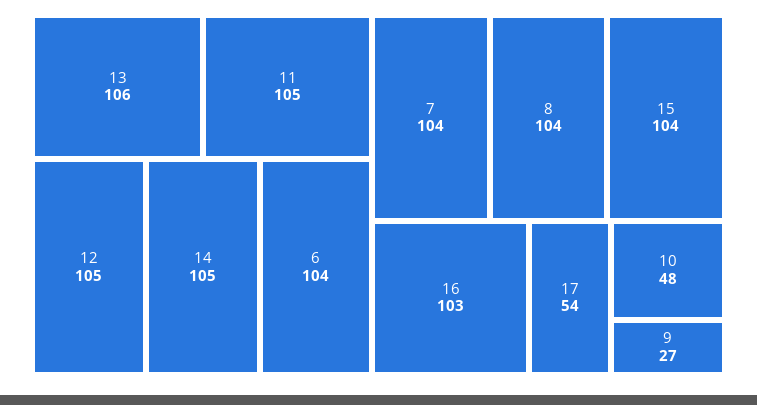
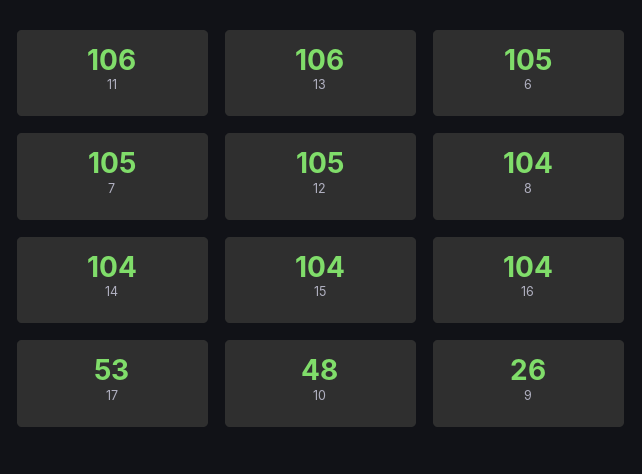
11: 105 -> 106
14: 105 -> 104
6: 104 -> 105
7: 104 -> 105
16: 103 -> 104
17: 54 -> 53
9: 27 -> 26

